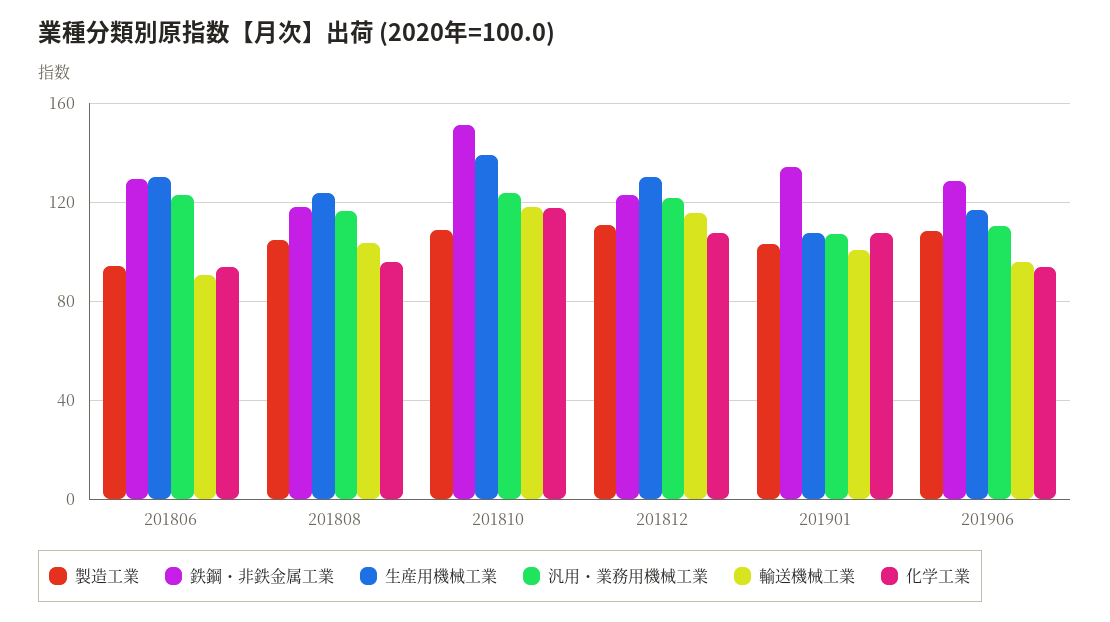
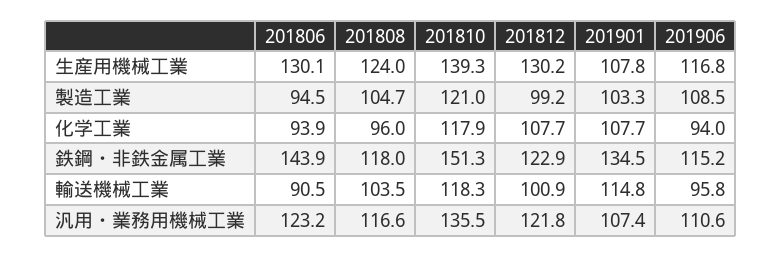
鉄鋼・非鉄金属工業, 201806: 130 -> 143.9
製造工業, 201810: 110 -> 121
汎用・業務用機械工業, 201810: 125 -> 135.5
製造工業, 201812: 110 -> 99.2
輸送機械工業, 201812: 115 -> 100.9
輸送機械工業, 201901: 100 -> 114.8
鉄鋼・非鉄金属工業, 201906: 130 -> 115.2

